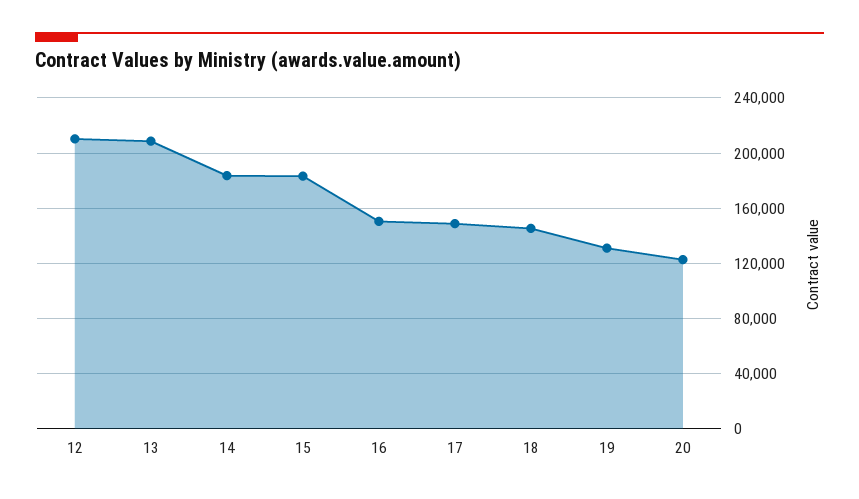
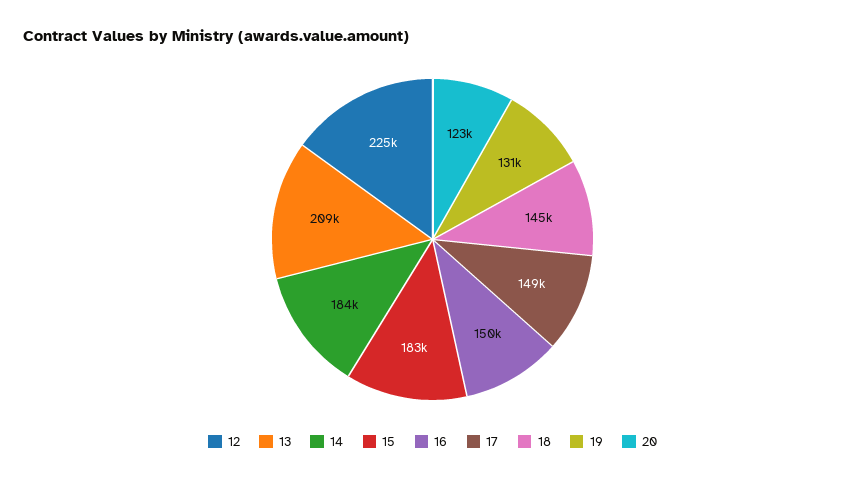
12: 210000 -> 225000

